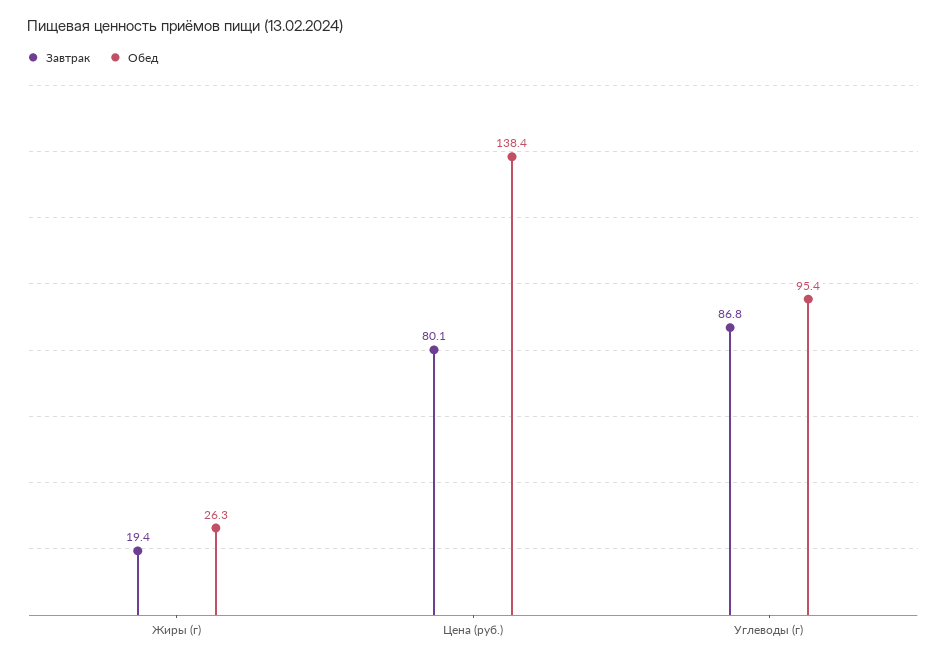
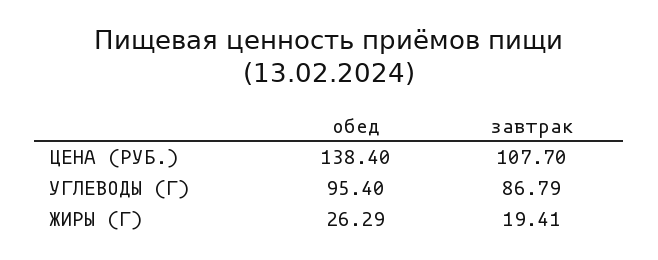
Завтрак, Цена (руб.): 80.1 -> 107.7

